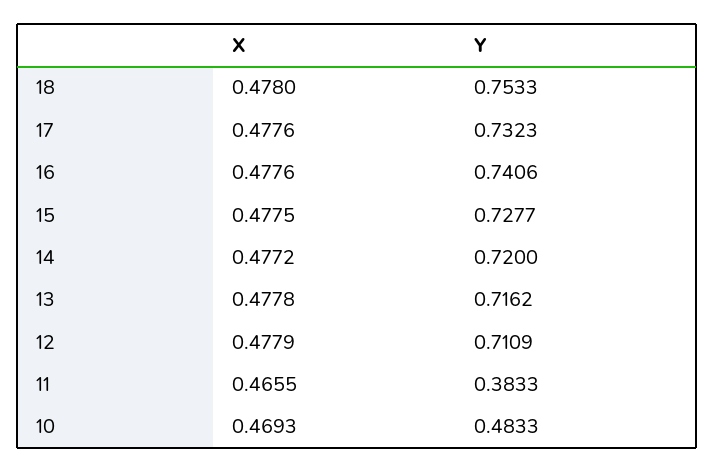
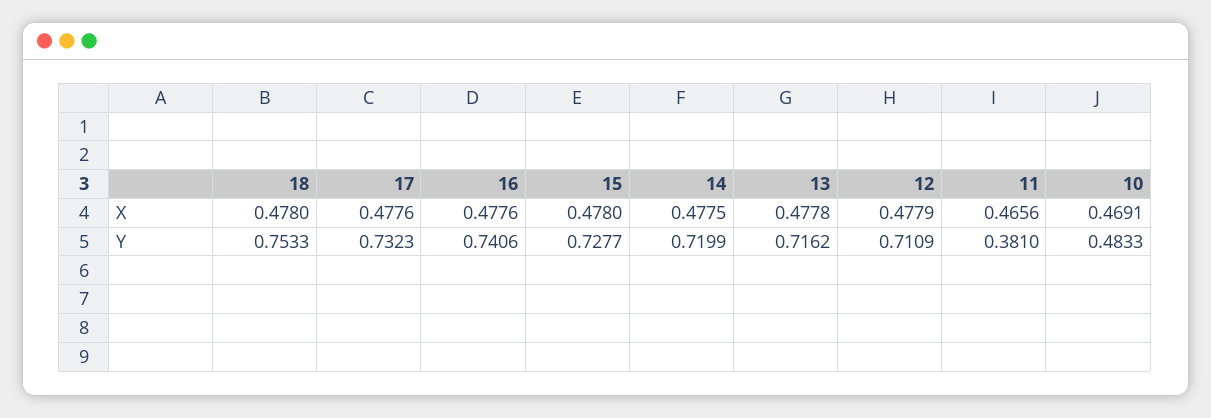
X, 15: 0.4775 -> 0.478
X, 14: 0.4772 -> 0.4775
Y, 14: 0.72 -> 0.7199
X, 11: 0.4655 -> 0.4656
Y, 11: 0.3833 -> 0.381
X, 10: 0.4693 -> 0.4691

